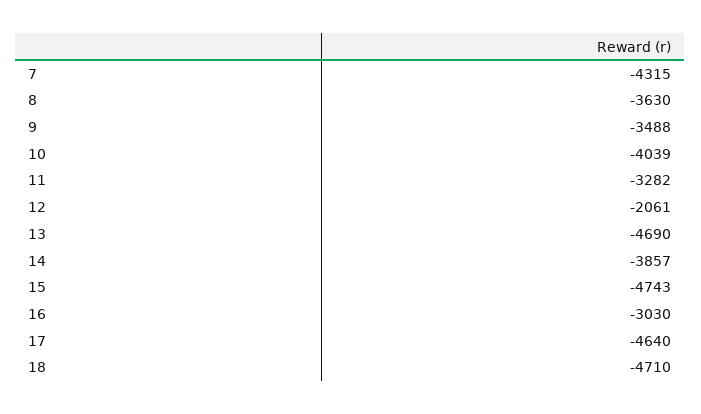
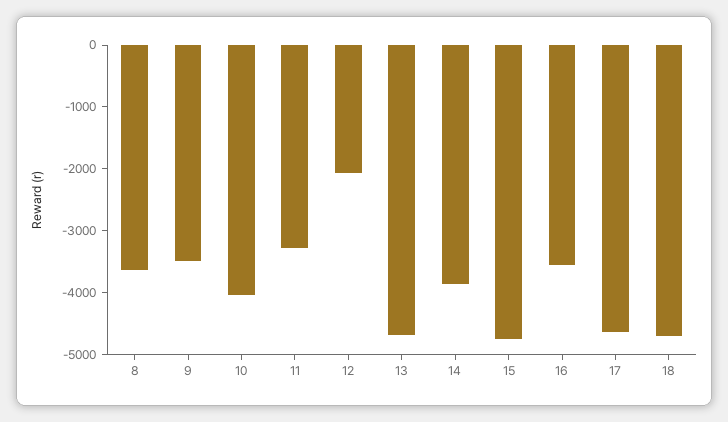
7: -4315 -> none
16: -3030 -> -3600

